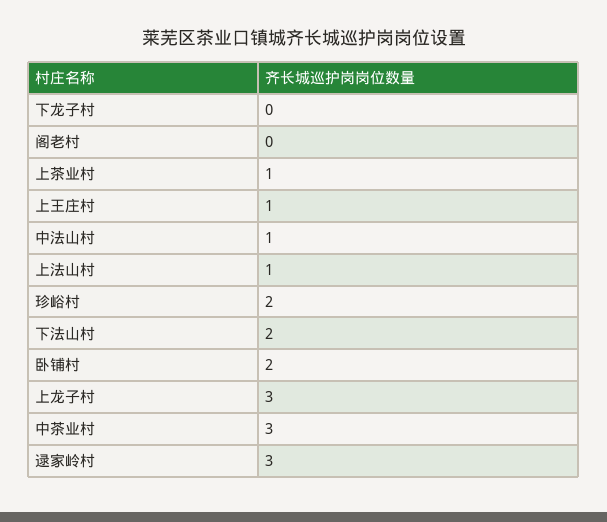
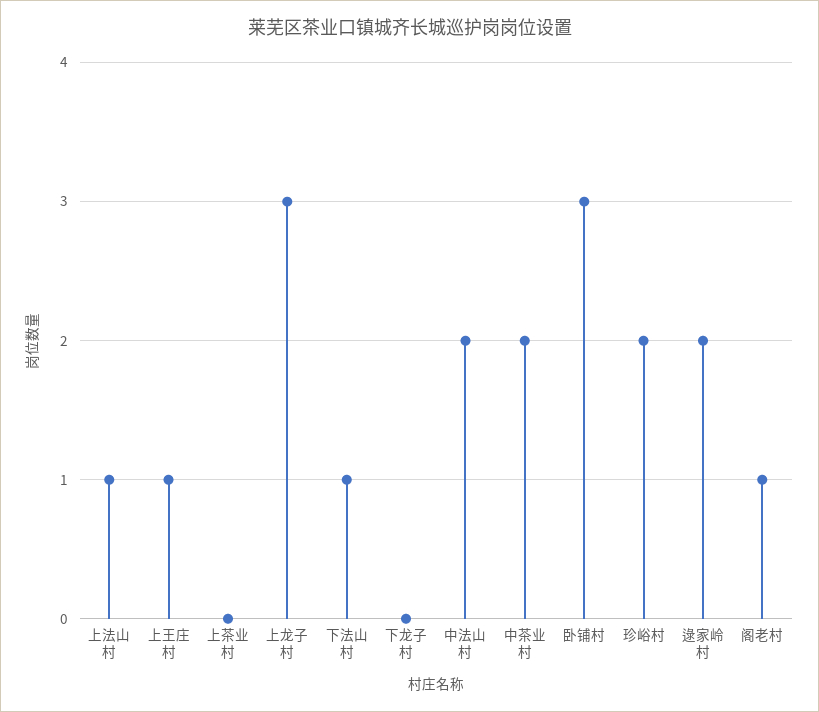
阁老村: 0 -> 1
上茶业村: 1 -> 0
中法山村: 1 -> 2
下法山村: 2 -> 1
卧铺村: 2 -> 3
中茶业村: 3 -> 2
逯家岭村: 3 -> 2

